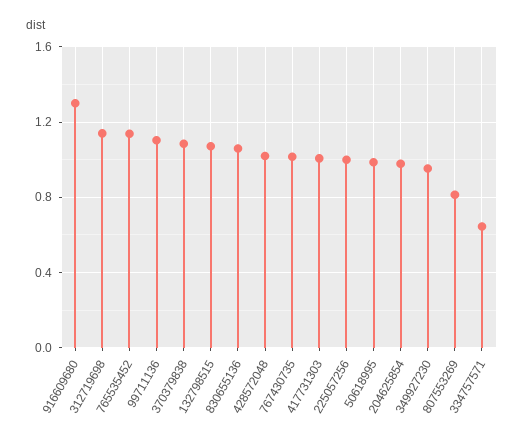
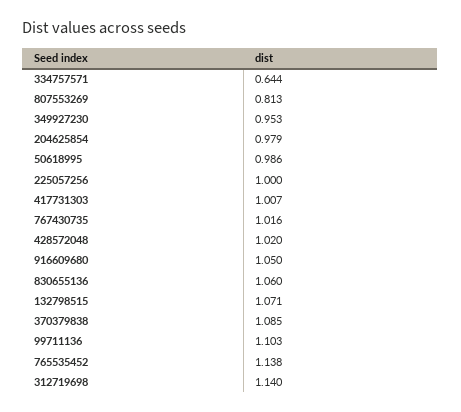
916609680: 1.3 -> 1.05

